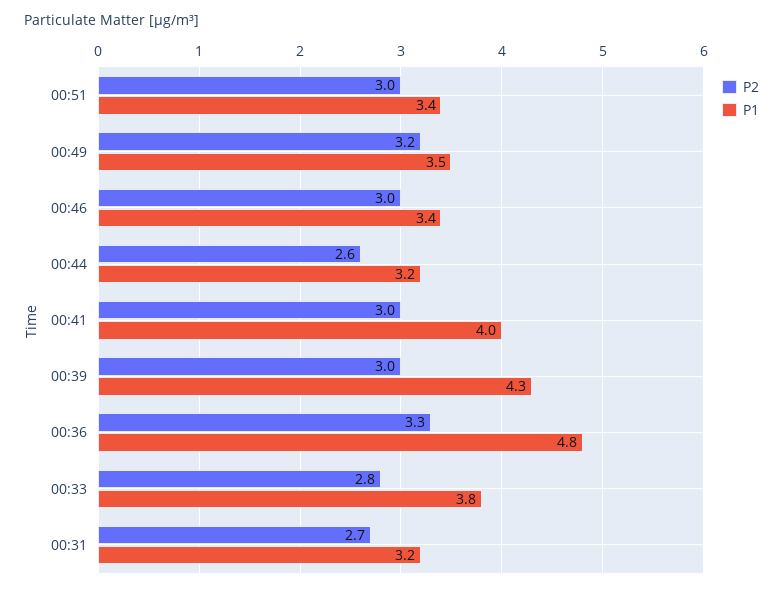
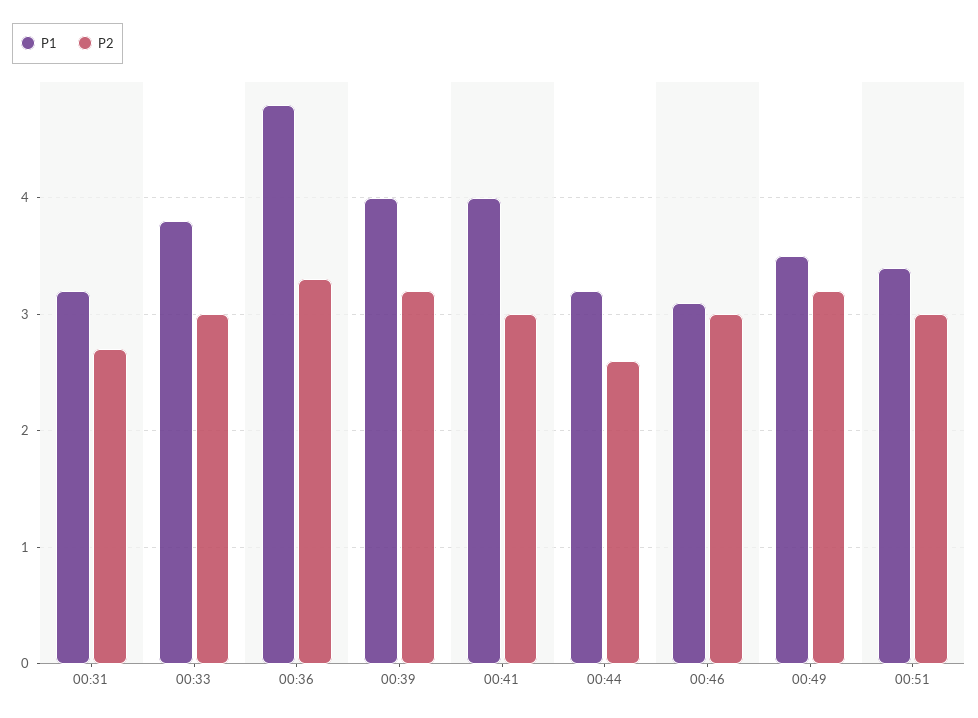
P1, 00:46: 3.4 -> 3.1
P2, 00:39: 3 -> 3.2
P1, 00:39: 4.3 -> 4
P2, 00:33: 2.8 -> 3

